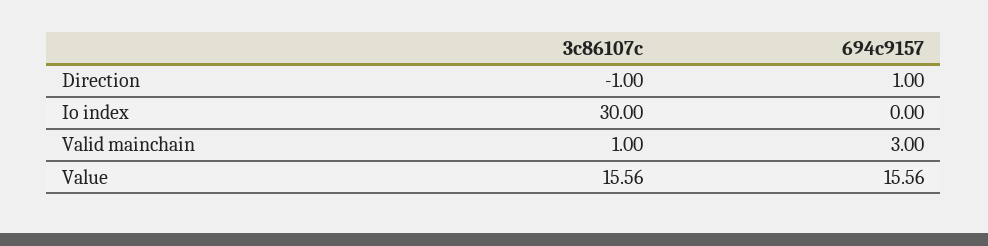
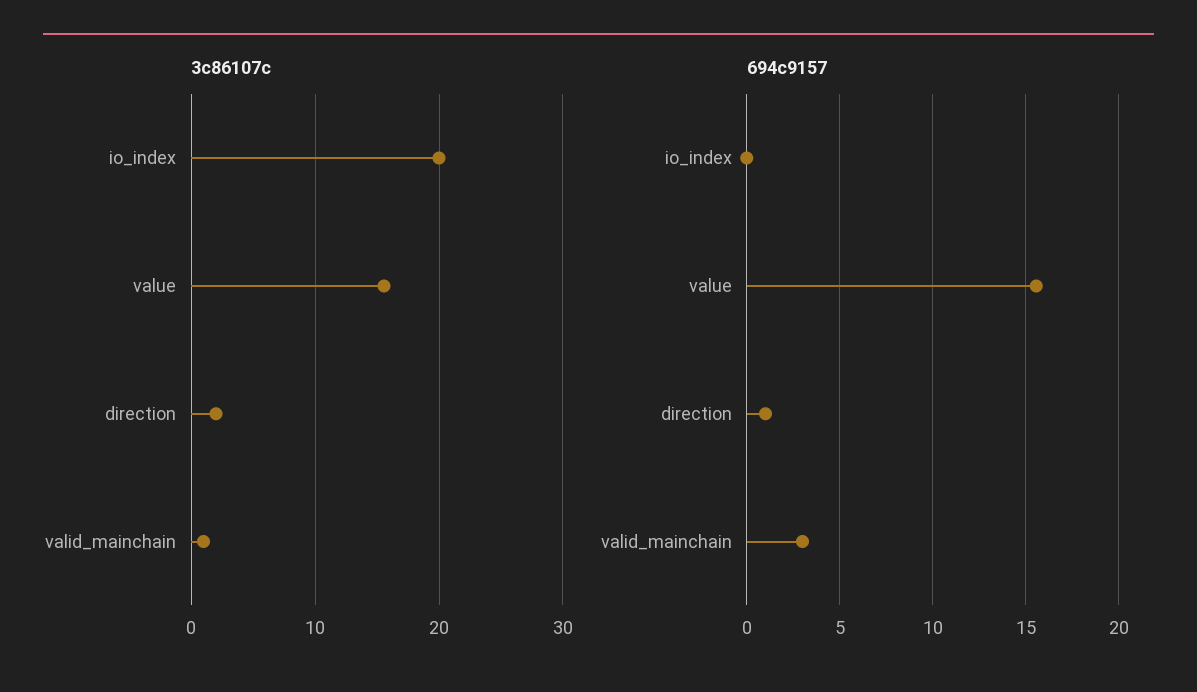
3c86107c, Direction: -1 -> 2
3c86107c, Io index: 30 -> 20

